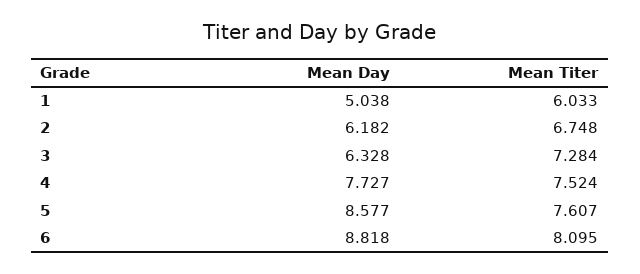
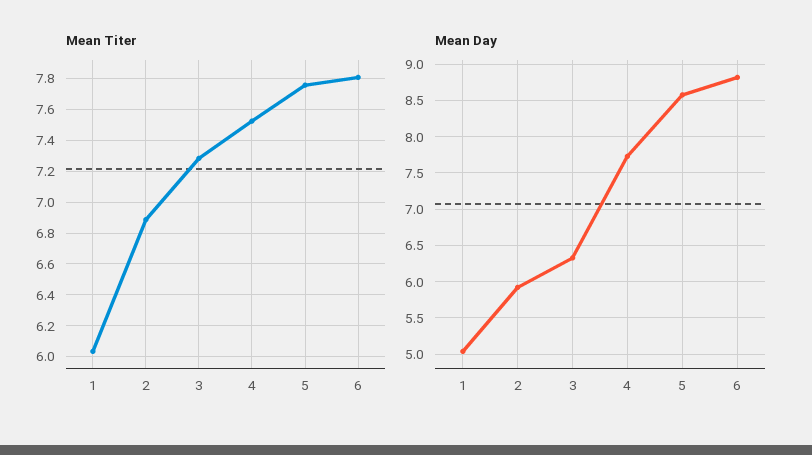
Mean Day, 2: 6.182 -> 5.9
Mean Titer, 2: 6.748 -> 6.9
Mean Titer, 5: 7.607 -> 7.75
Mean Titer, 6: 8.095 -> 7.8

